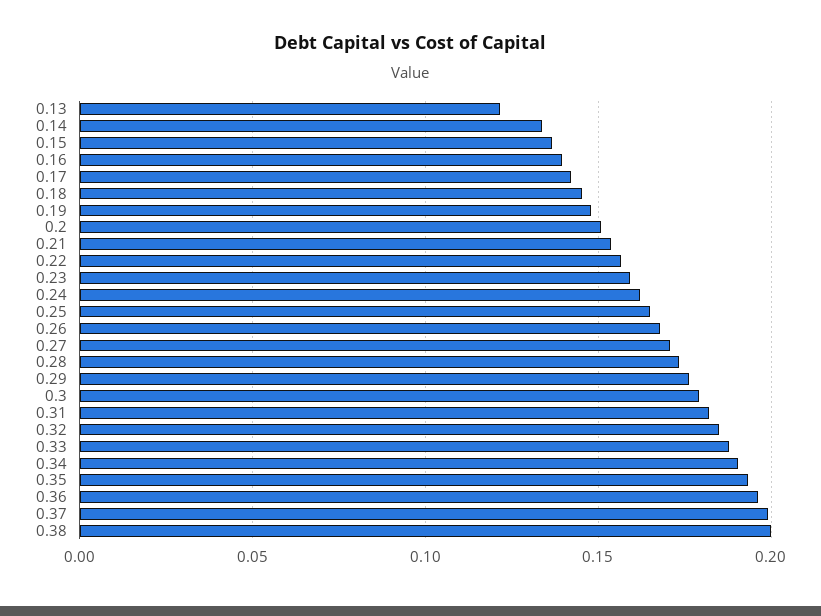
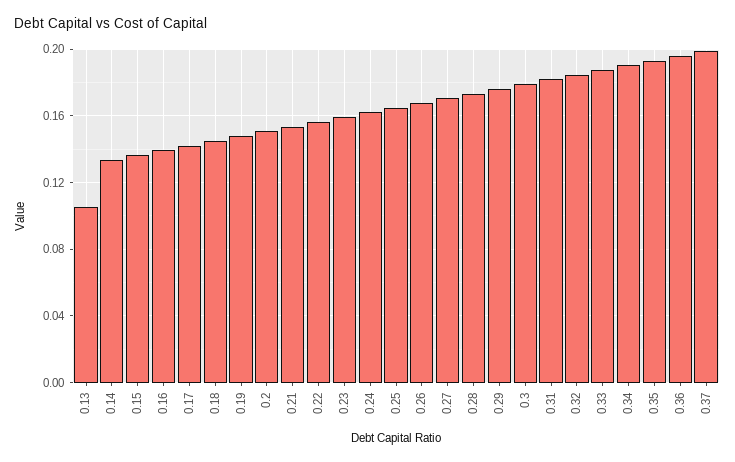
0.13: 0.12 -> 0.105
0.38: 0.2 -> none

